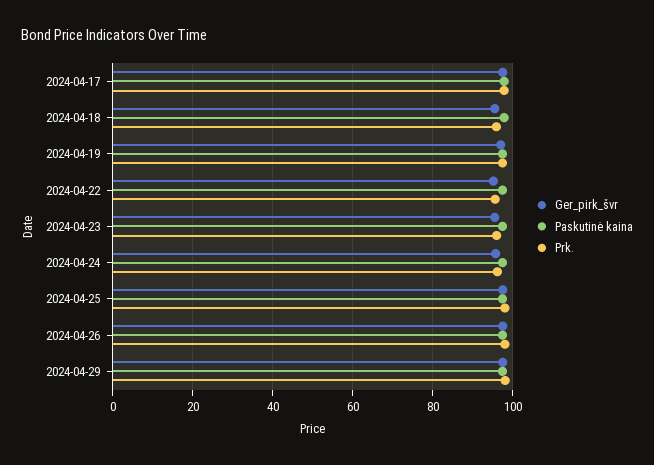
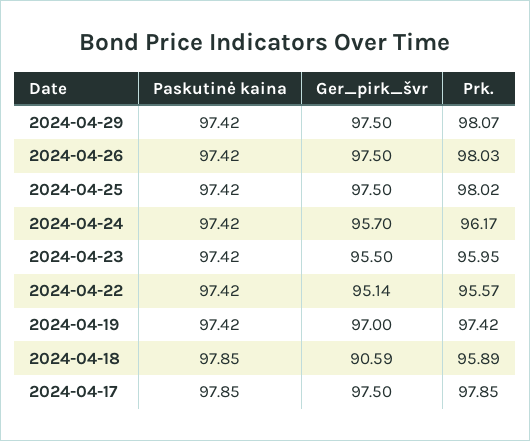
Ger_pirk_švr, 2024-04-18: 96 -> 90.59

